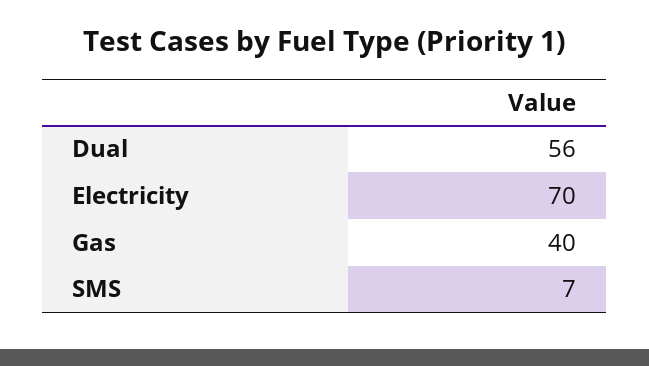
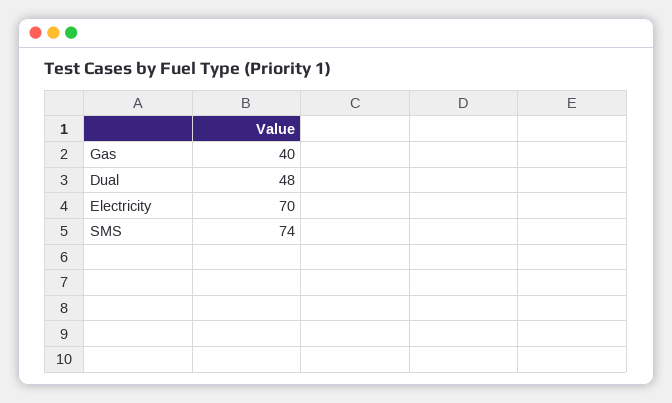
Dual: 56 -> 48
SMS: 7 -> 74

